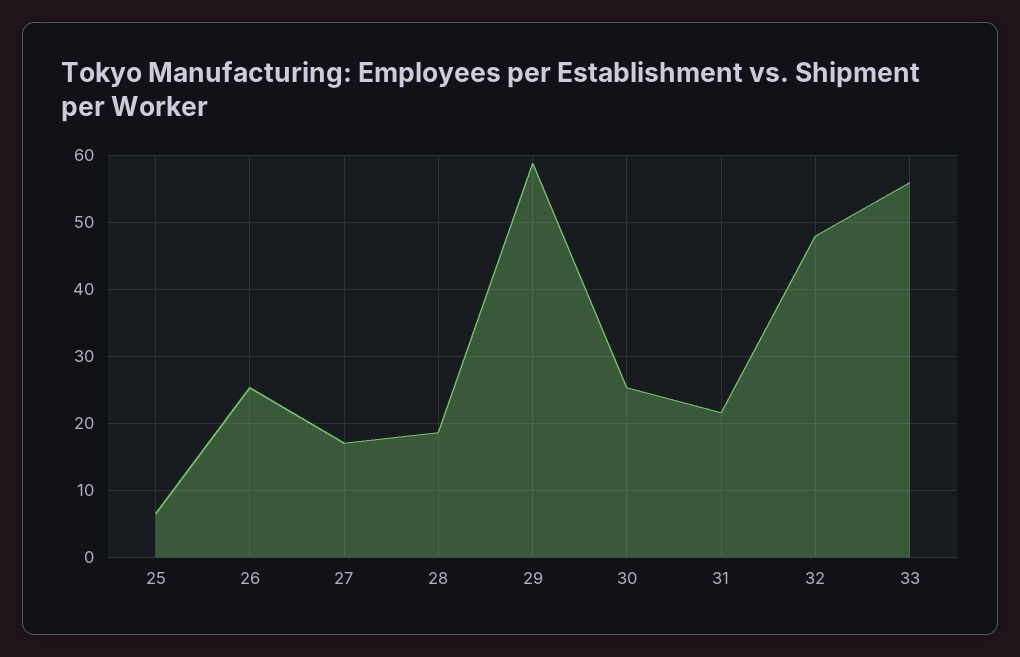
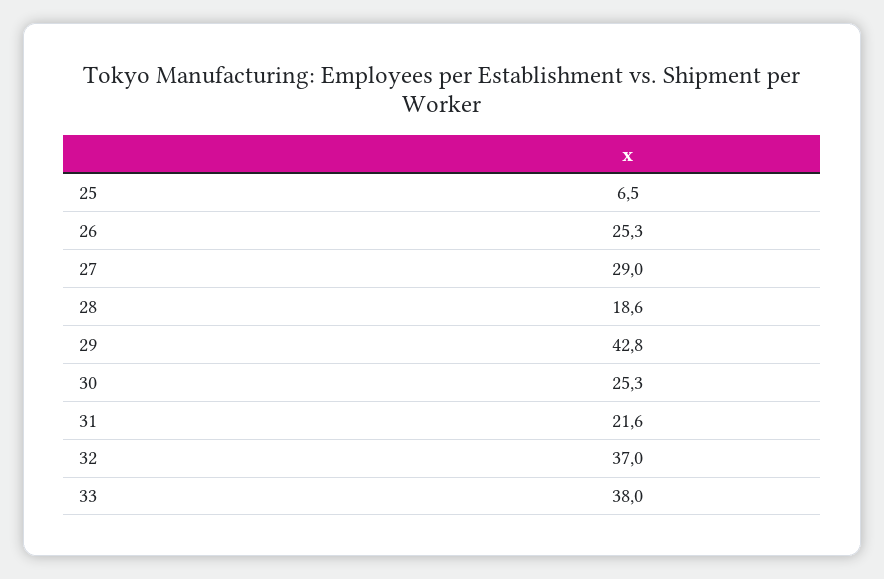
27: 17 -> 29
29: 59 -> 42.8
32: 48 -> 37
33: 56 -> 38

